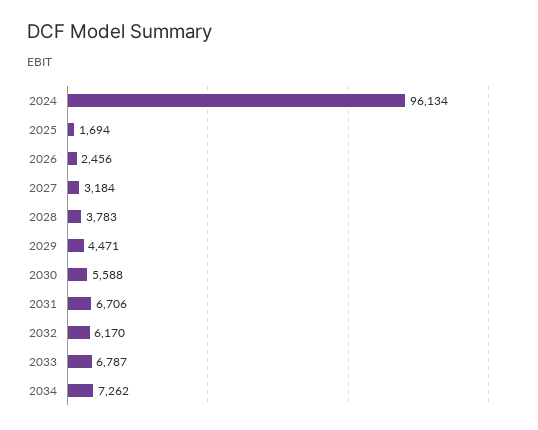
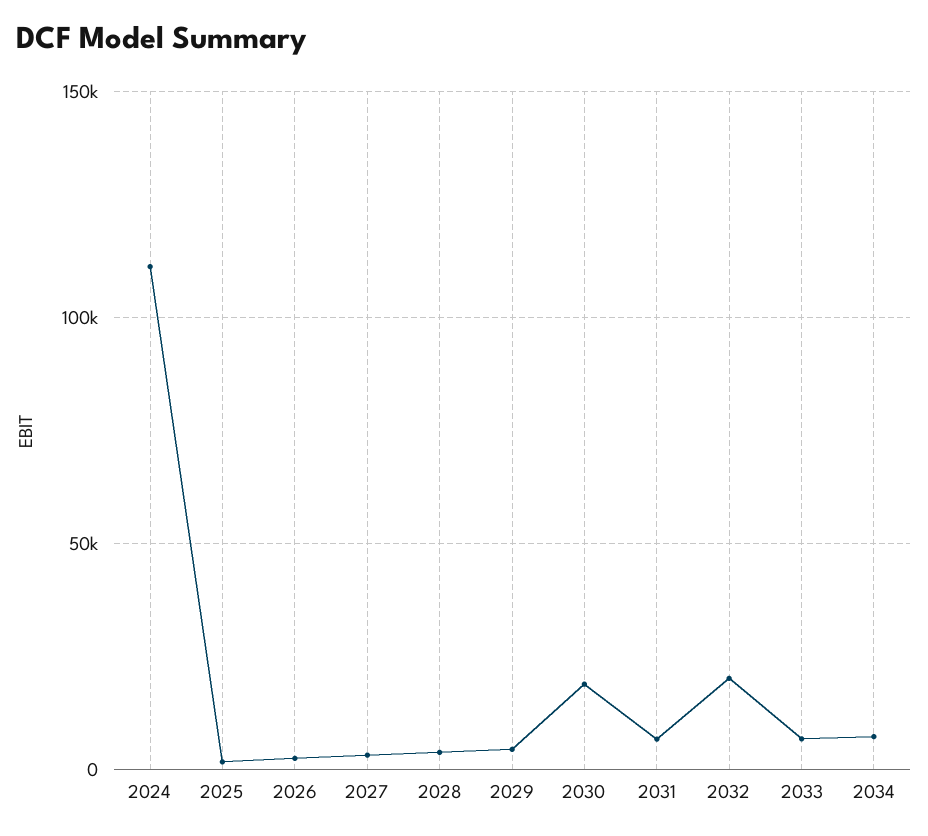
2024: 96134 -> 110000
2030: 5588 -> 20000
2032: 6170 -> 20000

